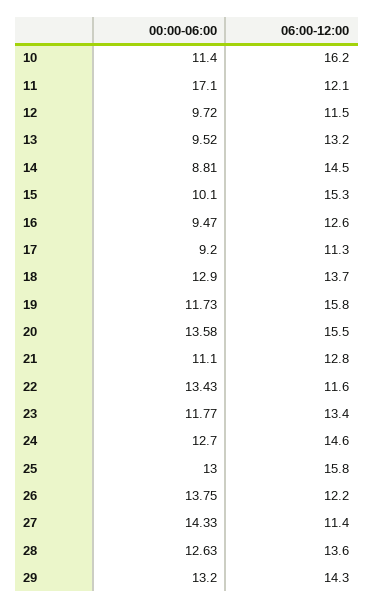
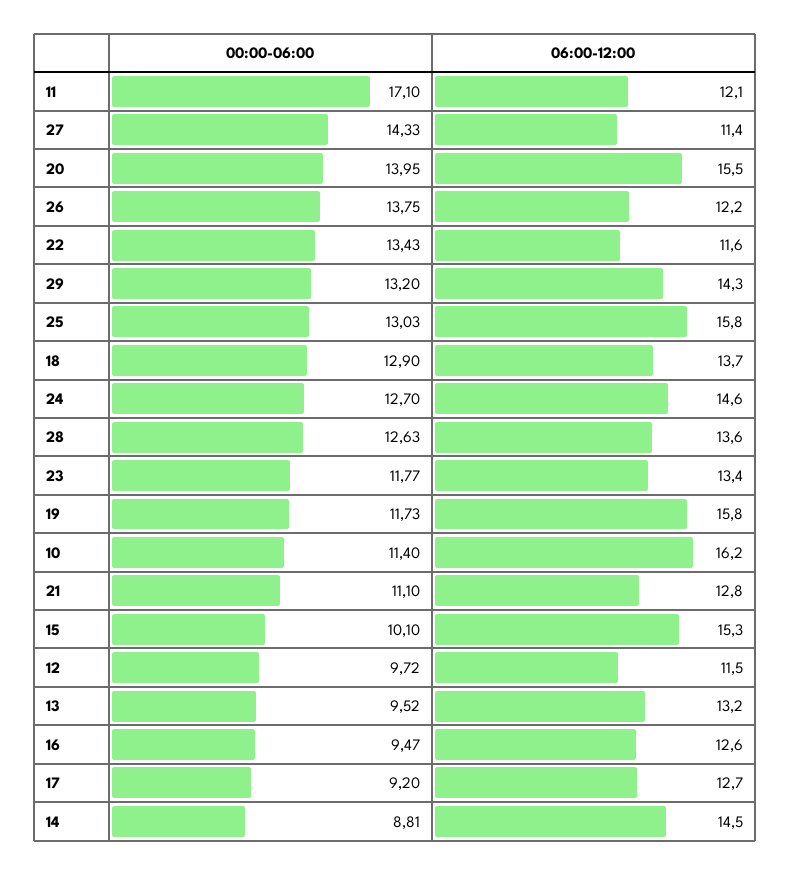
06:00-12:00, 17: 11.3 -> 12.7
00:00-06:00, 20: 13.58 -> 13.95
00:00-06:00, 25: 13 -> 13.03

